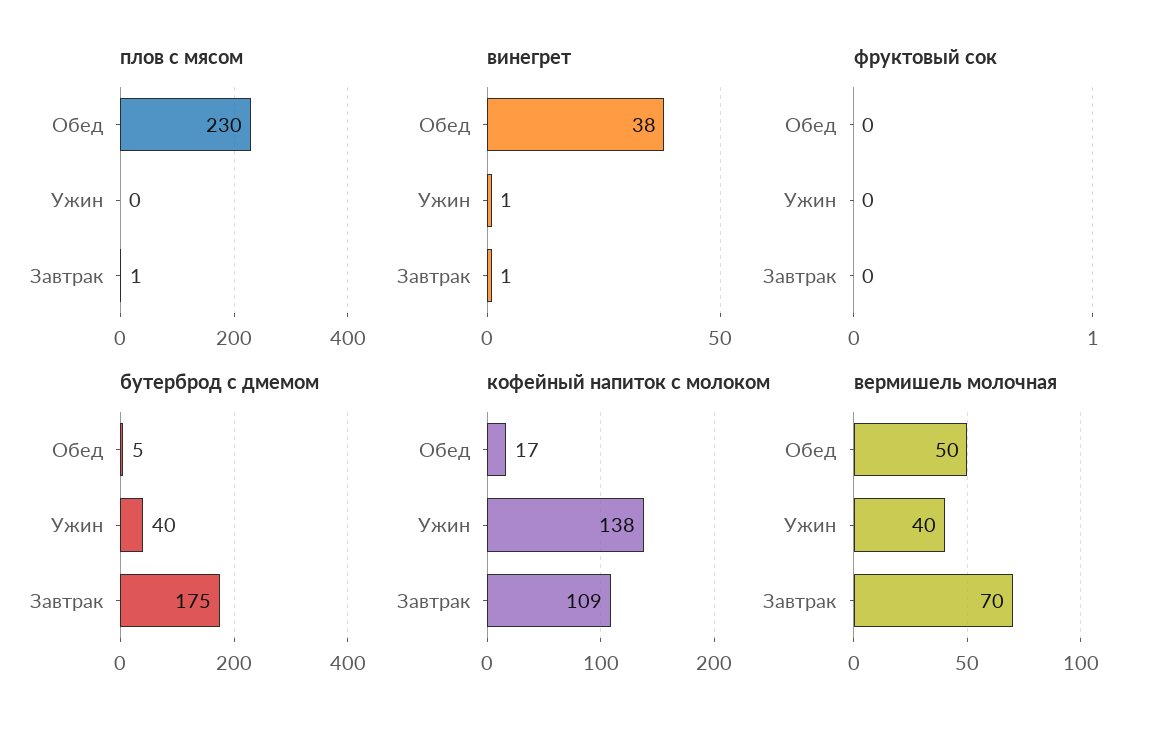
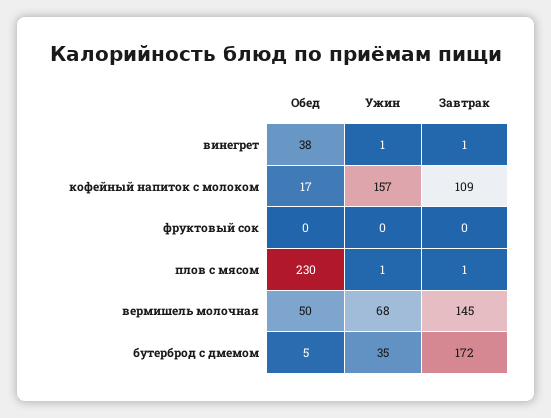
плов с мясом, Ужин: 0 -> 1
бутерброд с дмемом, Ужин: 40 -> 35
бутерброд с дмемом, Завтрак: 175 -> 172
кофейный напиток с молоком, Ужин: 138 -> 157
вермишель молочная, Ужин: 40 -> 68
вермишель молочная, Завтрак: 70 -> 145

